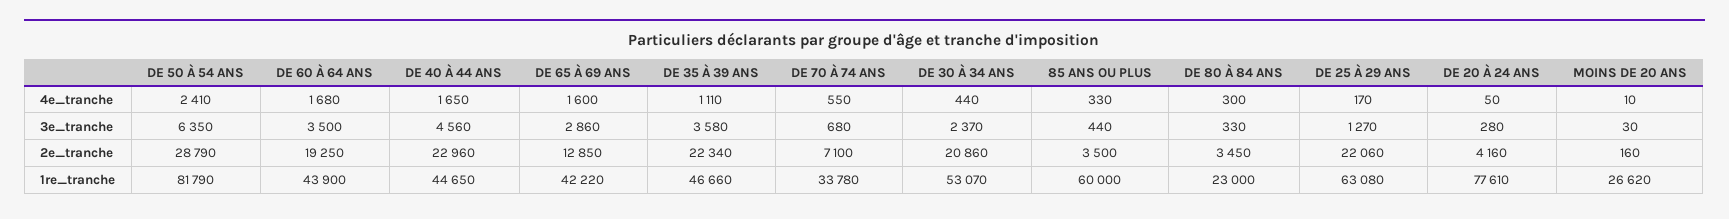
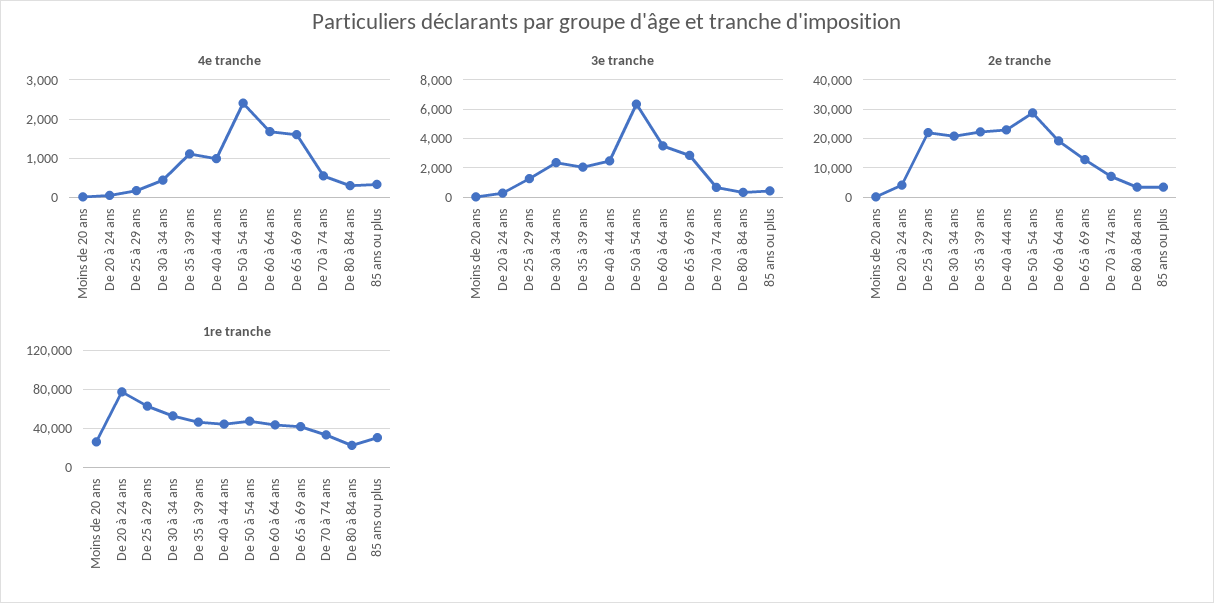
4e_tranche, DE 40 À 44 ANS: 1650 -> 1000
3e_tranche, DE 40 À 44 ANS: 4560 -> 2500
3e_tranche, DE 35 À 39 ANS: 3580 -> 2000
1re_tranche, DE 50 À 54 ANS: 81790 -> 50000
1re_tranche, 85 ANS OU PLUS: 60000 -> 30000

